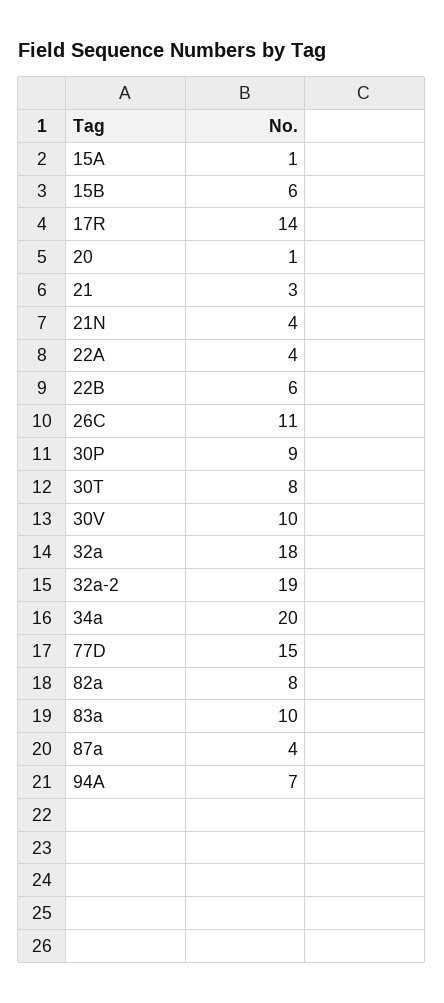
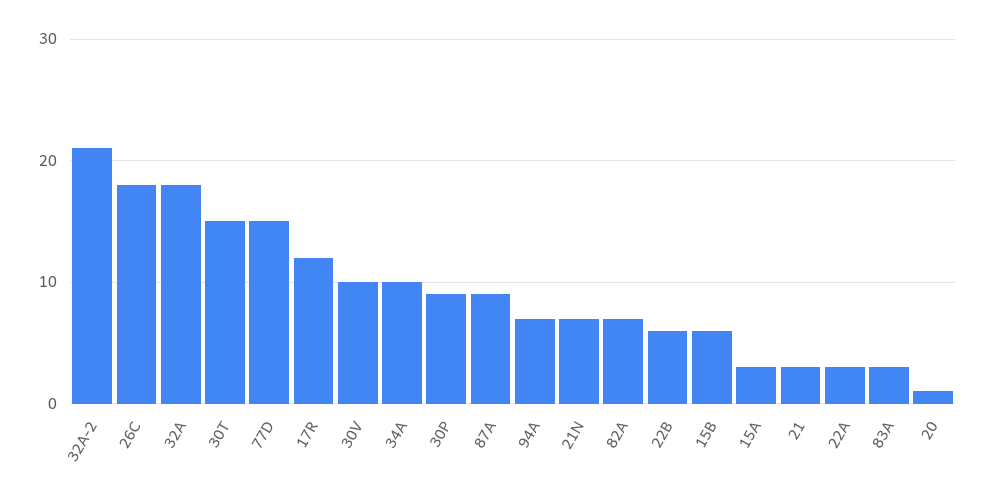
15A: 1 -> 3
17R: 14 -> 12
21N: 4 -> 7
22A: 4 -> 3
26C: 11 -> 18
30T: 8 -> 15
32a-2: 19 -> 21
34a: 20 -> 10
82a: 8 -> 7
83a: 10 -> 3
87a: 4 -> 9

